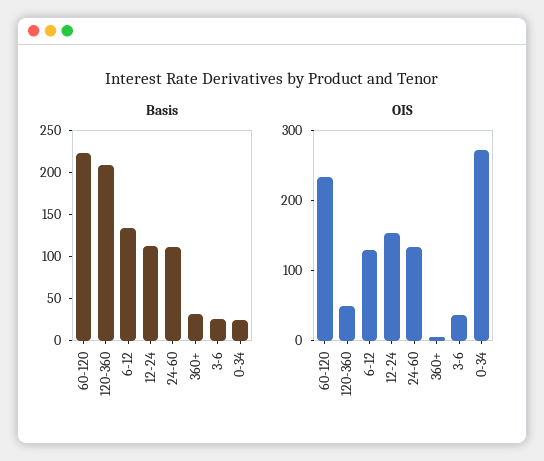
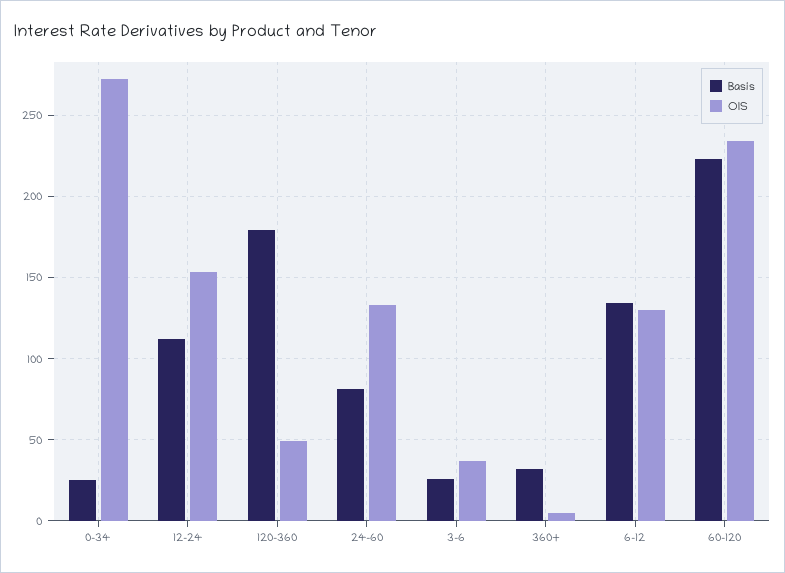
Basis, 120-360: 210 -> 180
Basis, 24-60: 110 -> 80

